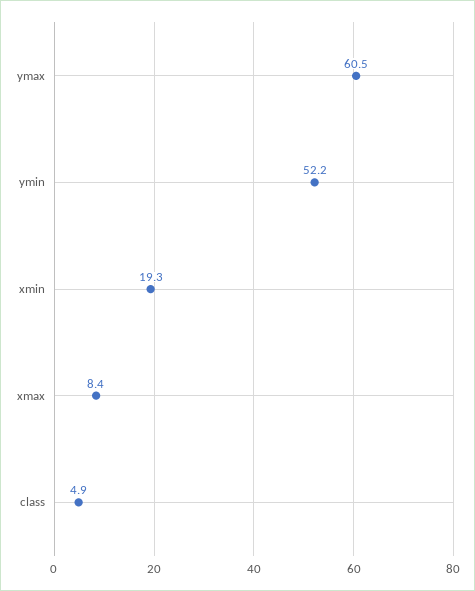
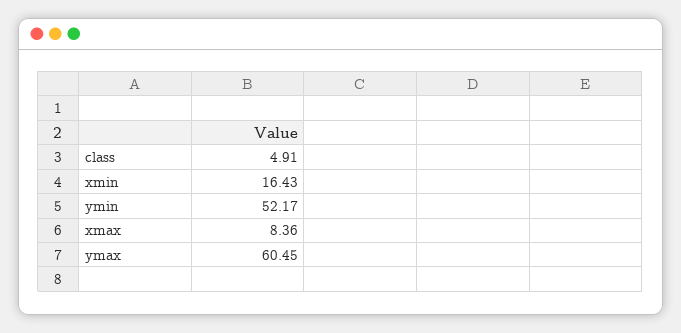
xmin: 19.3 -> 16.43

